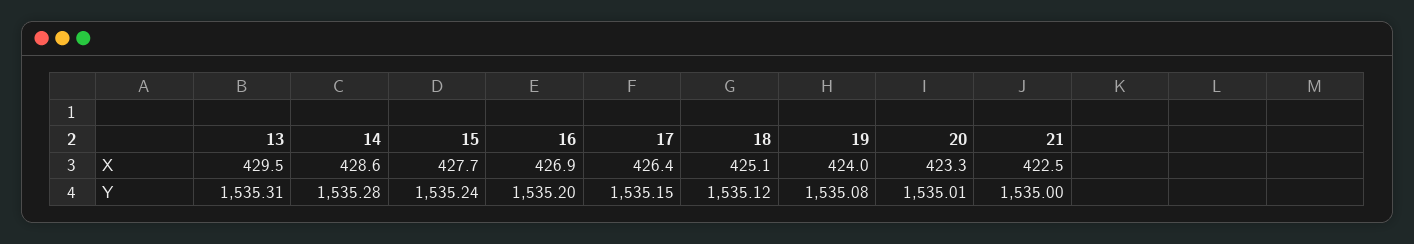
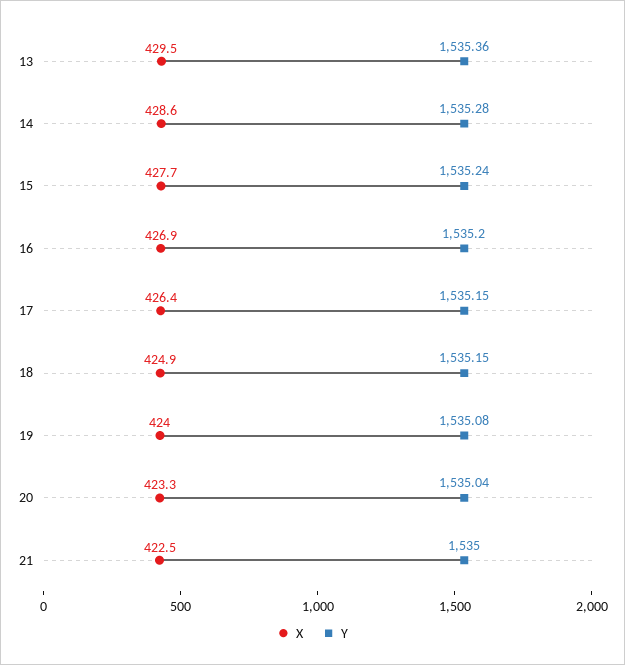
X, 18: 425.1 -> 424.9
Y, 13: 1535.31 -> 1535.36
Y, 18: 1535.12 -> 1535.15
Y, 20: 1535.01 -> 1535.04

